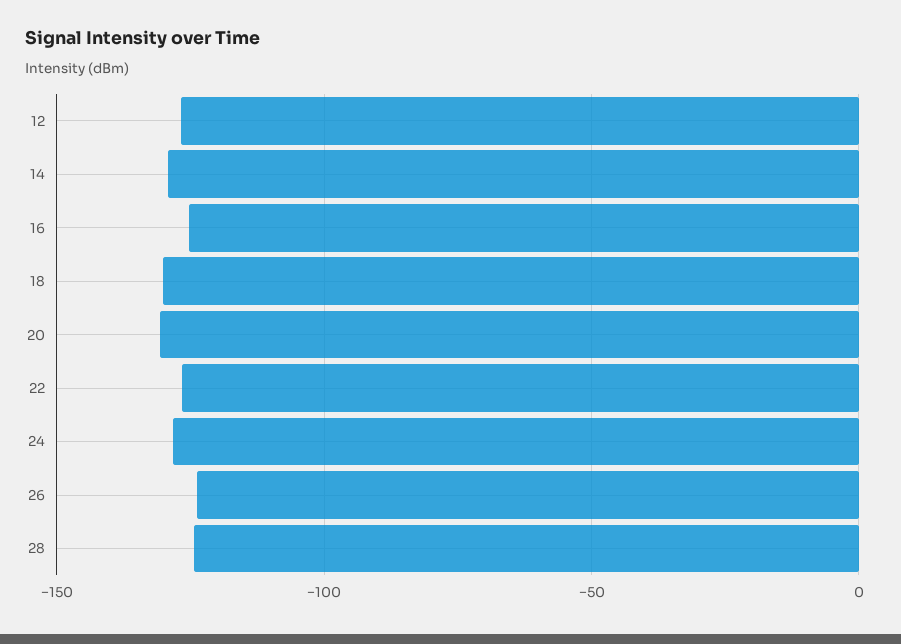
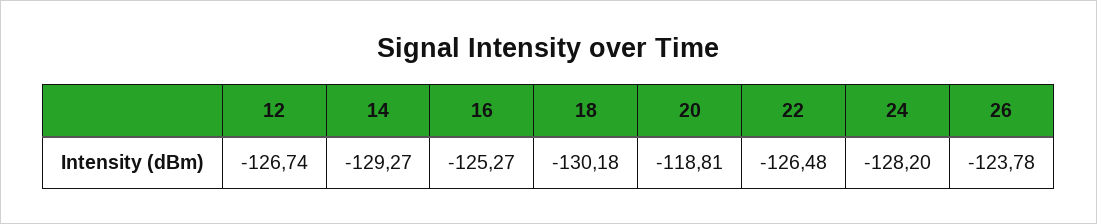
20: -130 -> -118.81
28: -125 -> none

